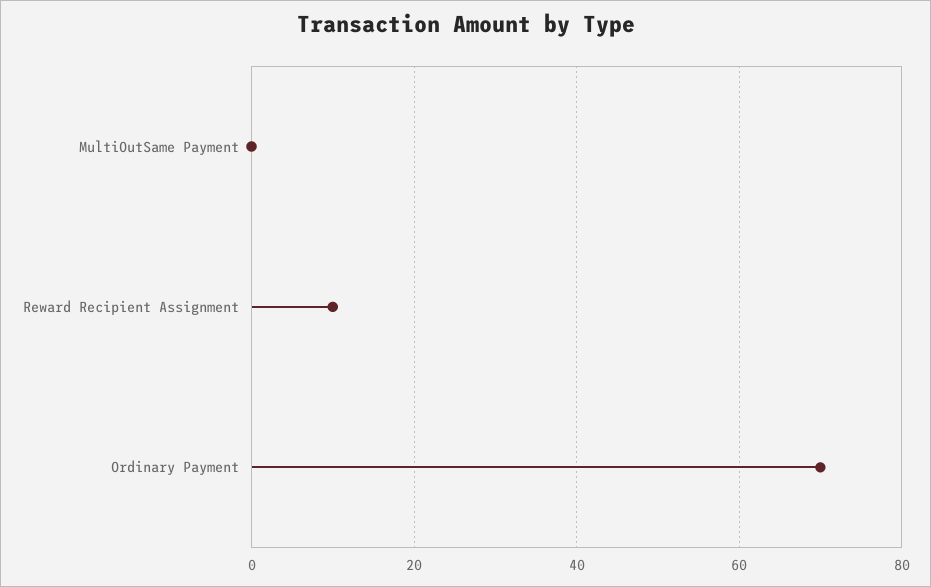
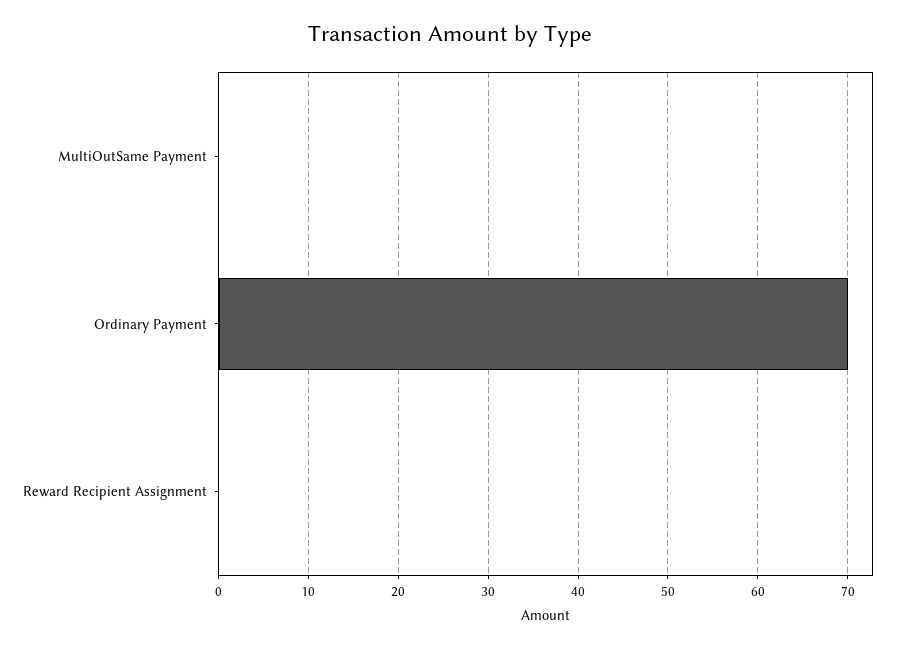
Reward Recipient Assignment: 10 -> 0

